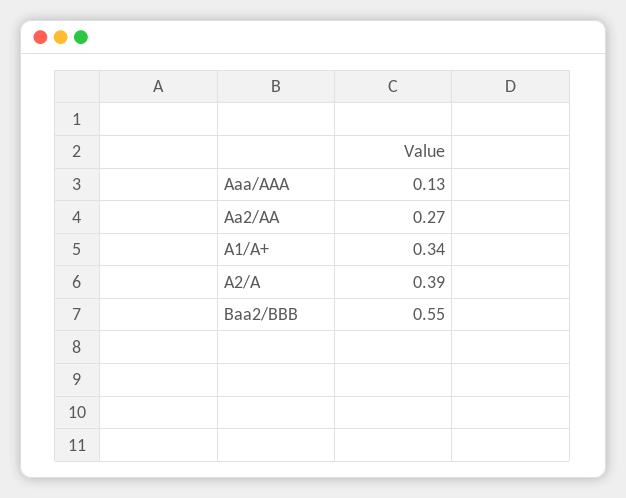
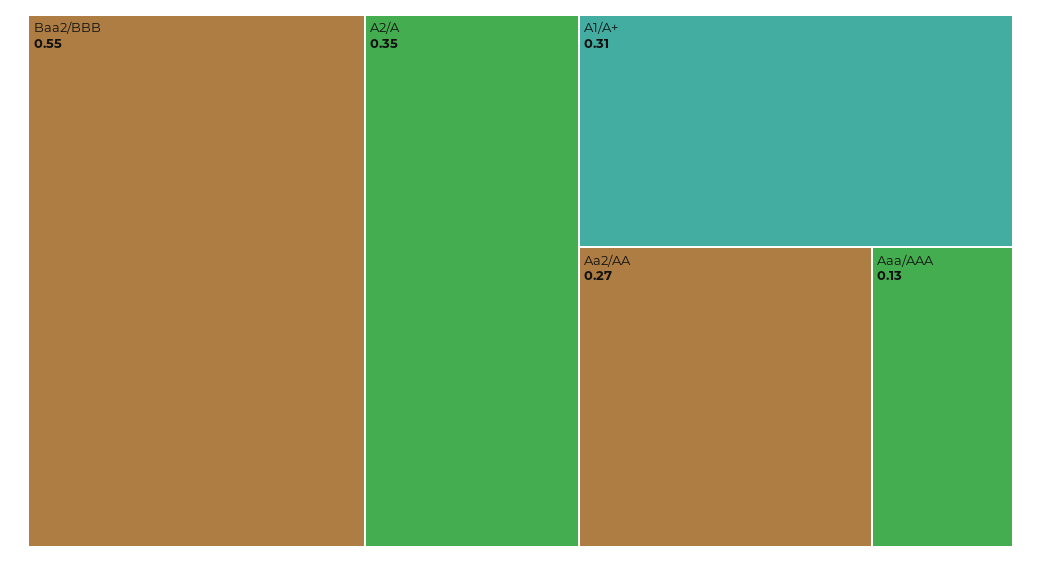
A1/A+: 0.34 -> 0.31
A2/A: 0.39 -> 0.35

